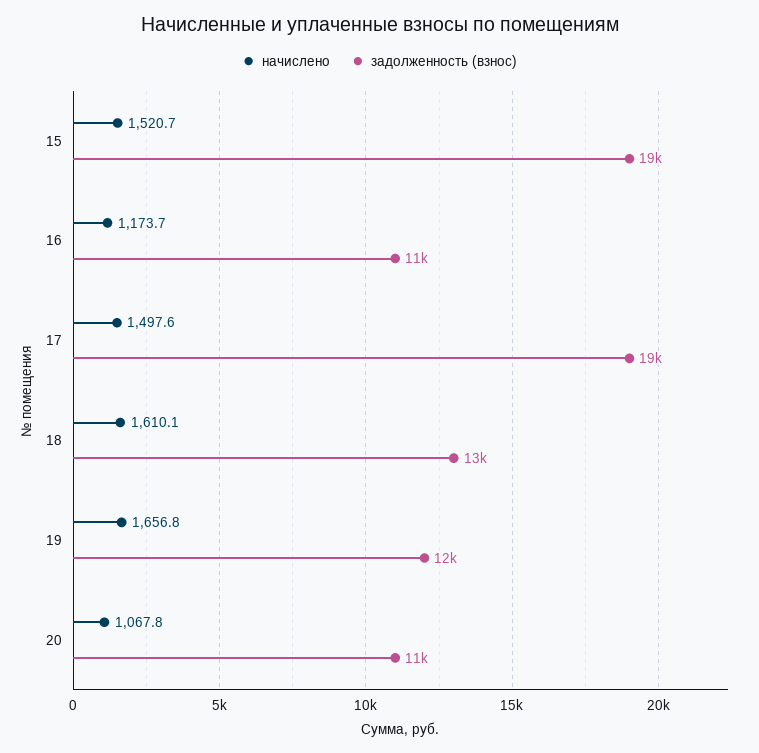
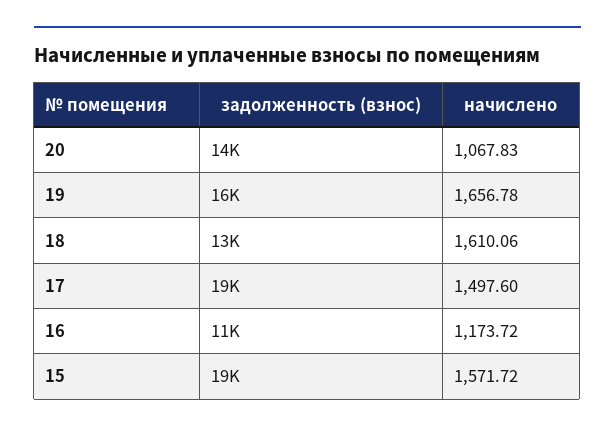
начислено, 15: 1520.7 -> 1571.72
задолженность (взнос), 19: 12000 -> 16000
задолженность (взнос), 20: 11000 -> 14000

